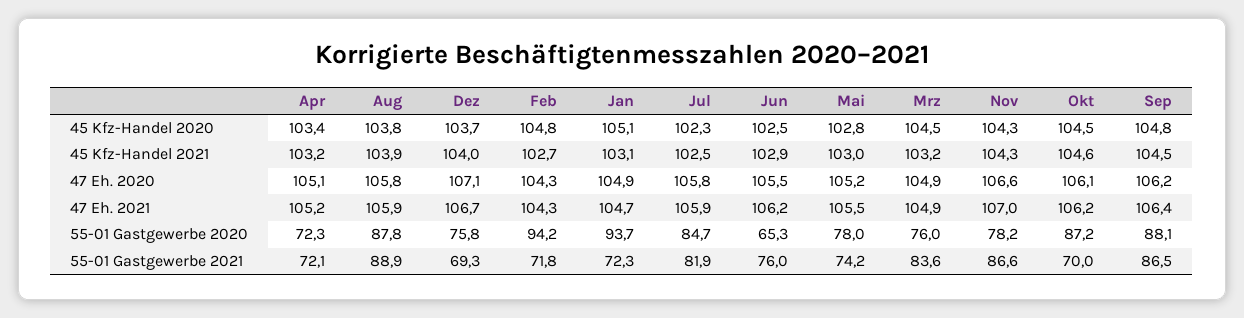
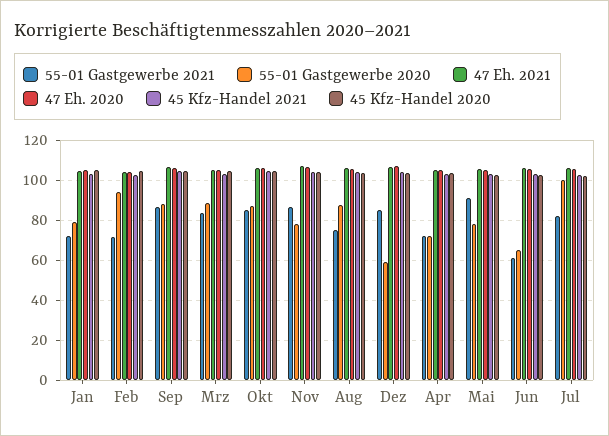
55-01 Gastgewerbe 2020, Dez: 75.8 -> 60
55-01 Gastgewerbe 2020, Jan: 93.7 -> 80
55-01 Gastgewerbe 2020, Jul: 84.7 -> 100
55-01 Gastgewerbe 2020, Mrz: 76 -> 90
55-01 Gastgewerbe 2021, Aug: 88.9 -> 75
55-01 Gastgewerbe 2021, Dez: 69.3 -> 85
55-01 Gastgewerbe 2021, Jun: 76 -> 60
55-01 Gastgewerbe 2021, Mai: 74.2 -> 90
55-01 Gastgewerbe 2021, Okt: 70 -> 85

